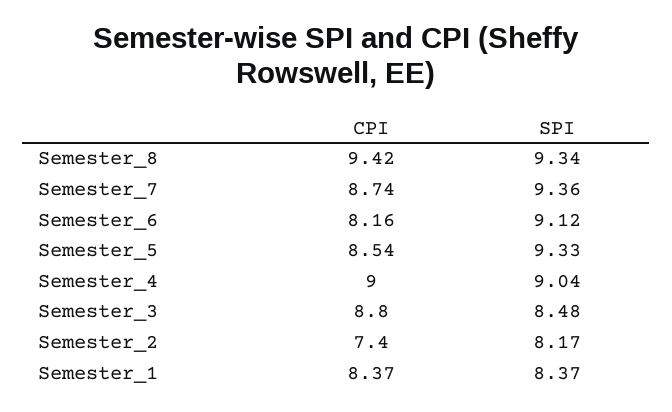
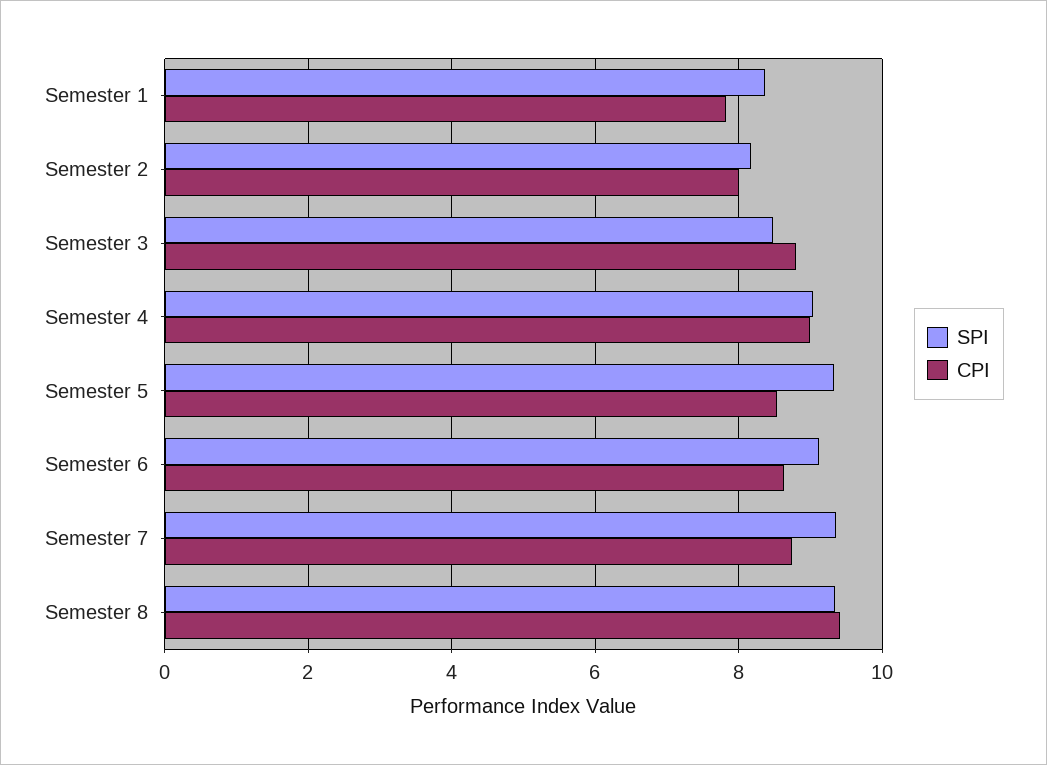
CPI, Semester_6: 8.16 -> 8.6
CPI, Semester_2: 7.4 -> 8
CPI, Semester_1: 8.37 -> 7.8

